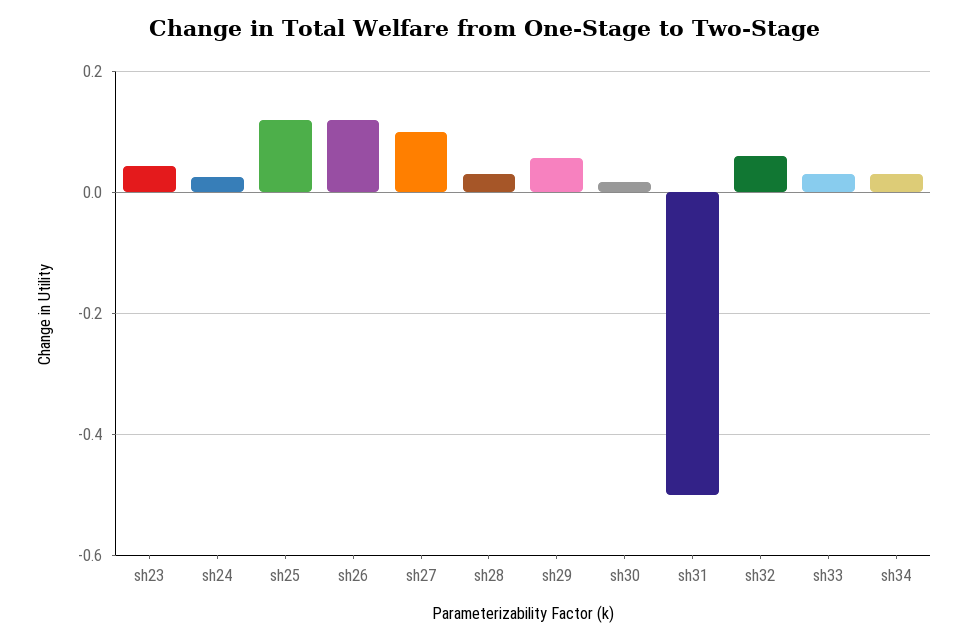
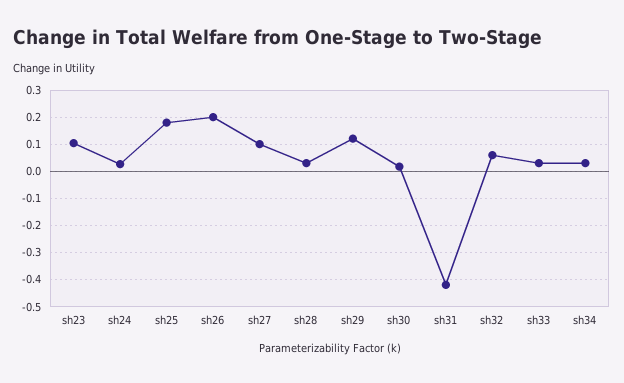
sh23: 0.04 -> 0.1
sh25: 0.12 -> 0.175
sh26: 0.12 -> 0.2
sh29: 0.06 -> 0.125
sh31: -0.5 -> -0.425

